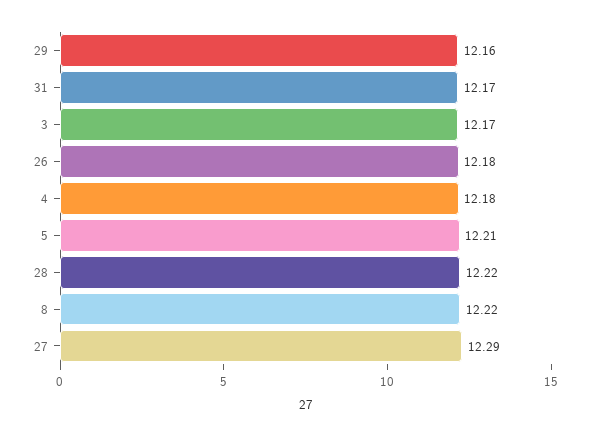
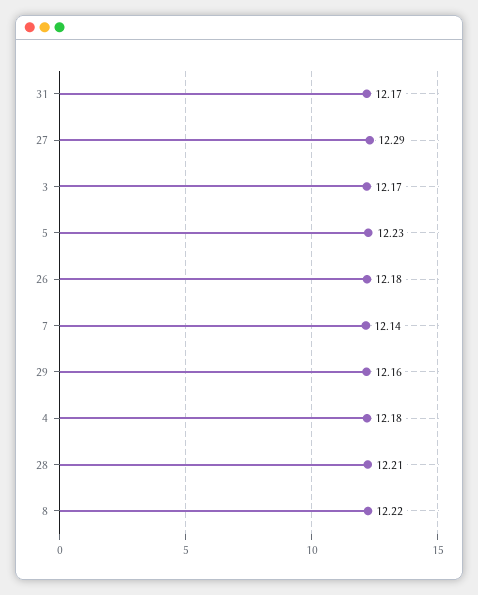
5: 12.21 -> 12.23
28: 12.22 -> 12.21
7: none -> 12.14

